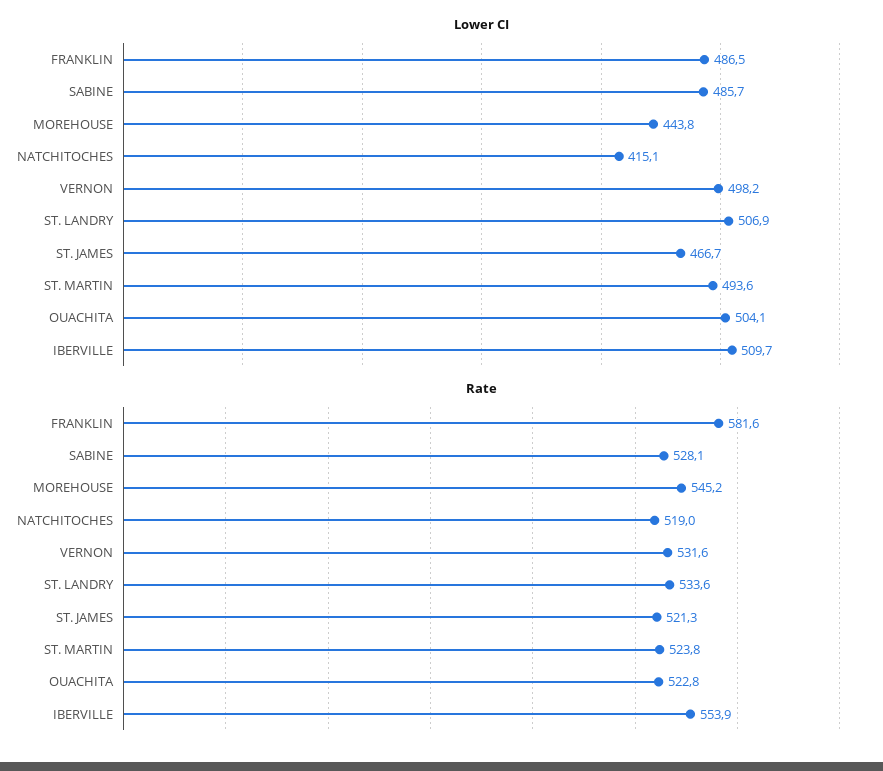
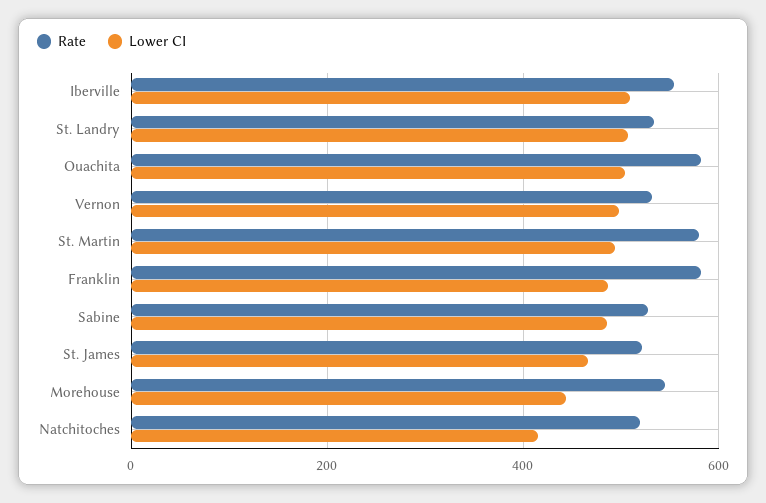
Rate, ST. MARTIN: 523.8 -> 580
Rate, OUACHITA: 522.8 -> 580

